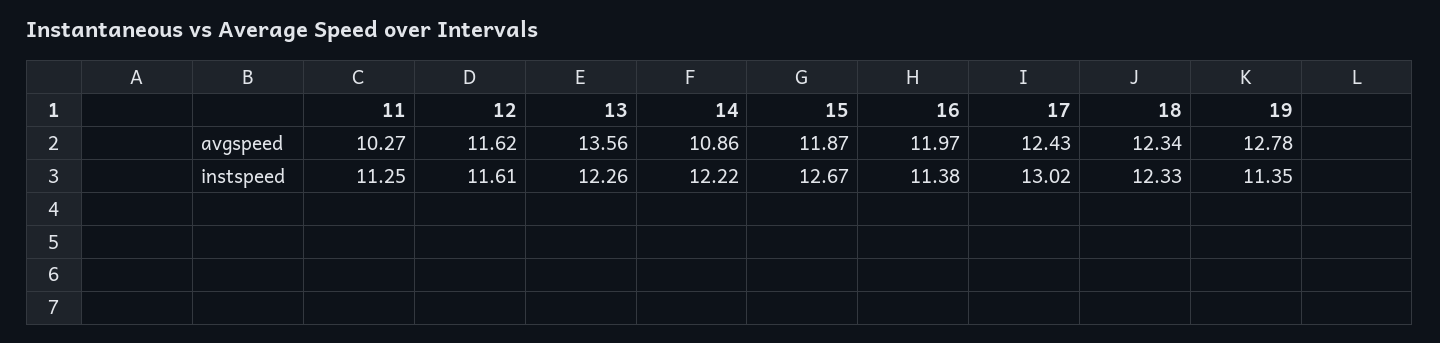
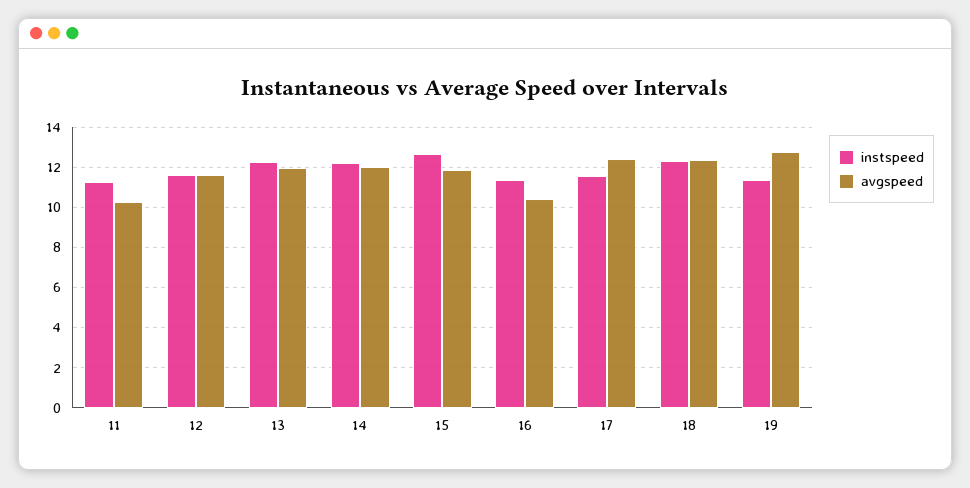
avgspeed, 13: 13.56 -> 12
avgspeed, 14: 10.86 -> 12
avgspeed, 16: 11.97 -> 10.5
instspeed, 17: 13.02 -> 11.5

